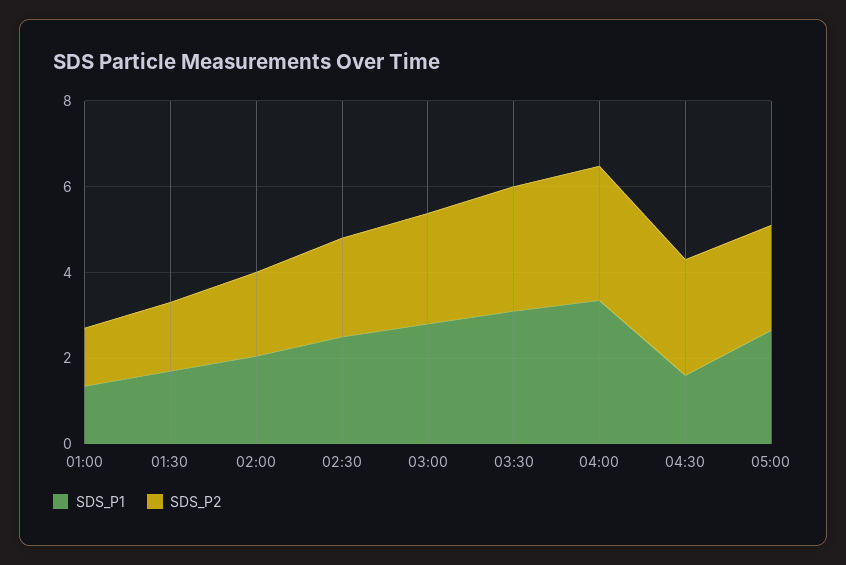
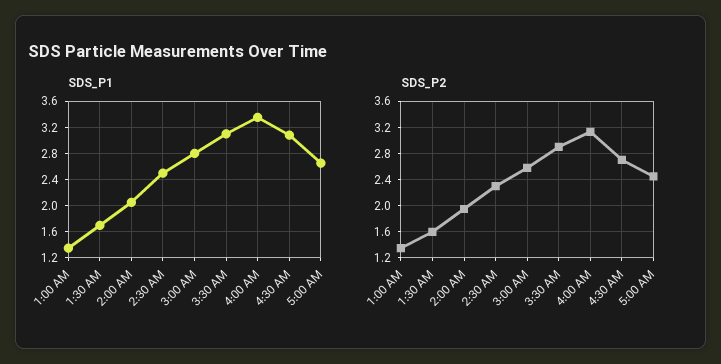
SDS_P1, 04:30: 1.5 -> 3.1

